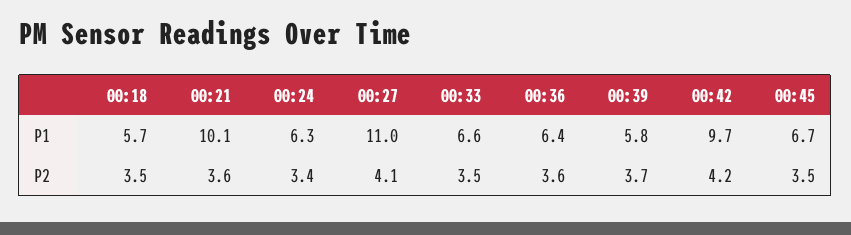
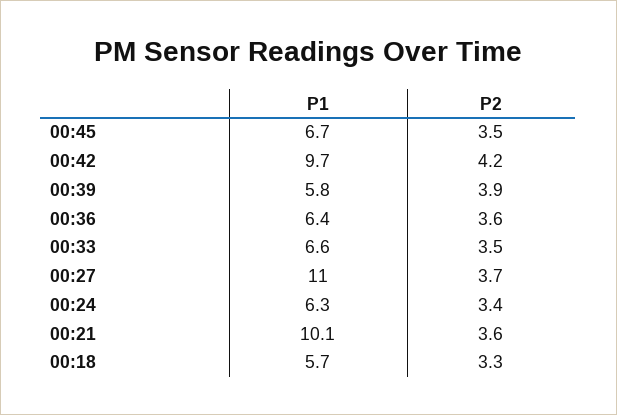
00:18, P2: 3.5 -> 3.3
00:27, P2: 4.1 -> 3.7
00:39, P2: 3.7 -> 3.9

